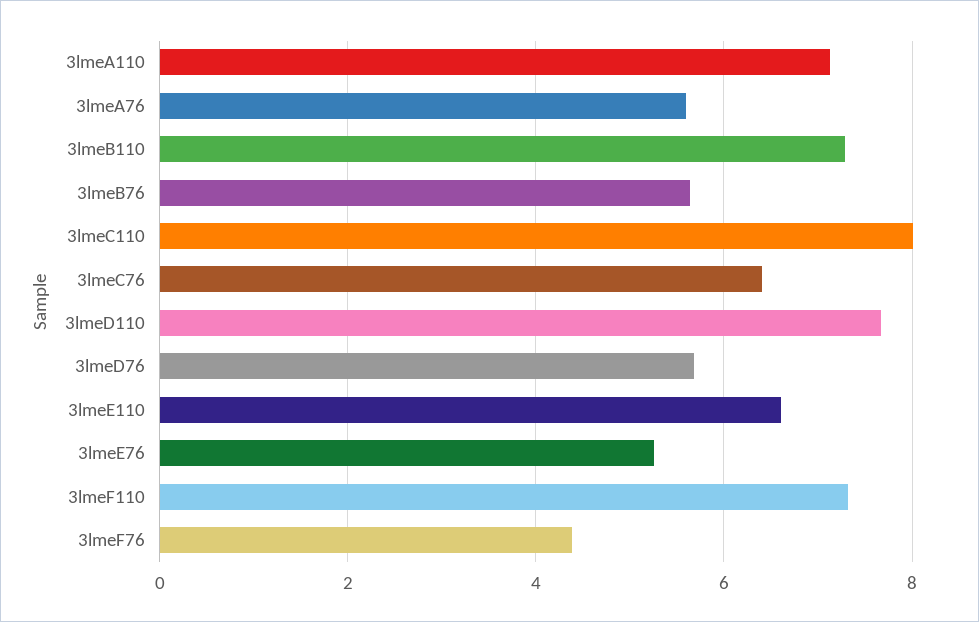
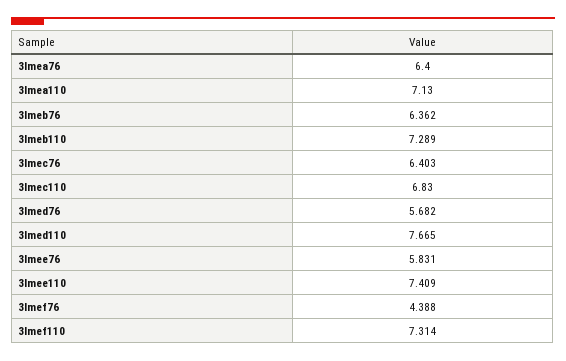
3lmeA76: 5.6 -> 6.4
3lmeB76: 5.6 -> 6.362
3lmeC110: 8 -> 6.83
3lmeE110: 6.6 -> 7.409
3lmeE76: 5.2 -> 5.831

